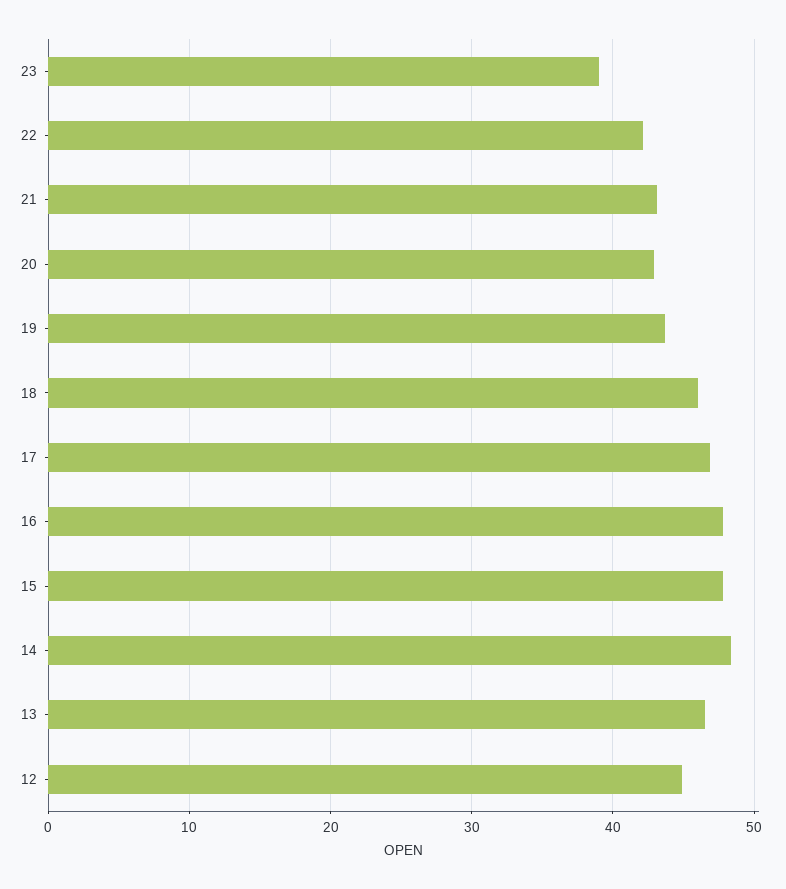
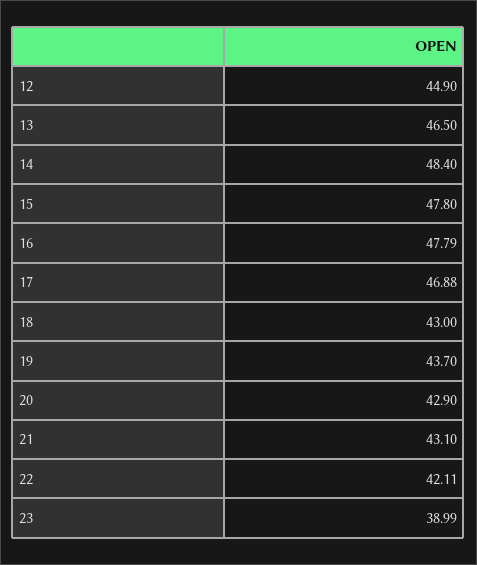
18: 46 -> 43

